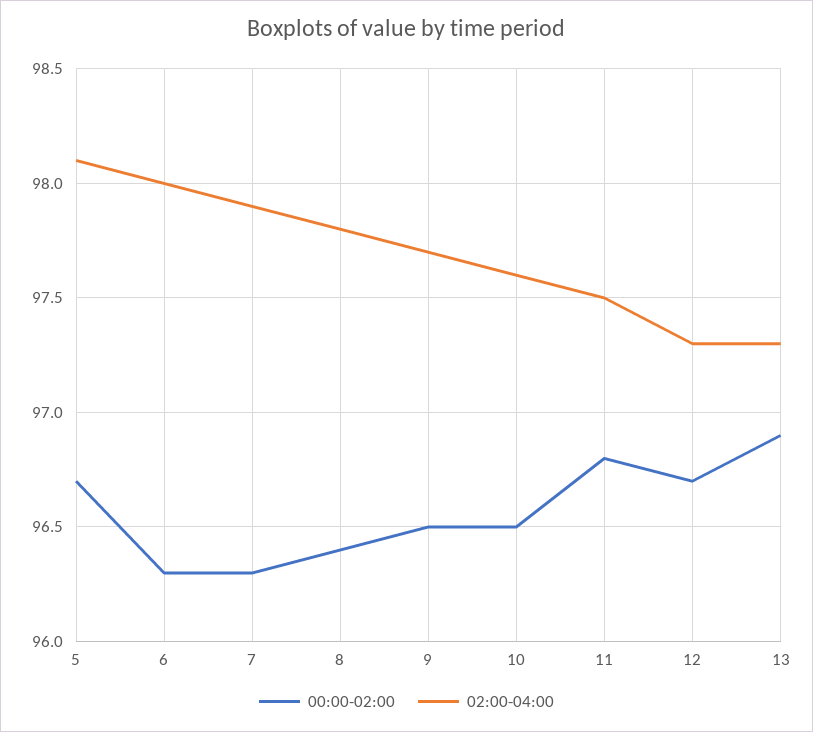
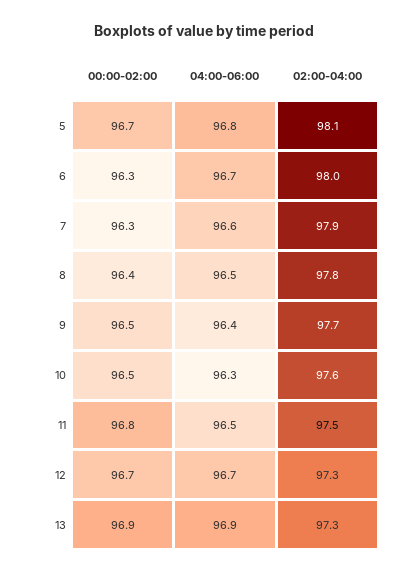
04:00-06:00, 5: none -> 96.8
04:00-06:00, 6: none -> 96.7
04:00-06:00, 7: none -> 96.6
04:00-06:00, 8: none -> 96.5
04:00-06:00, 9: none -> 96.4
04:00-06:00, 10: none -> 96.3
04:00-06:00, 11: none -> 96.5
04:00-06:00, 12: none -> 96.7
04:00-06:00, 13: none -> 96.9

